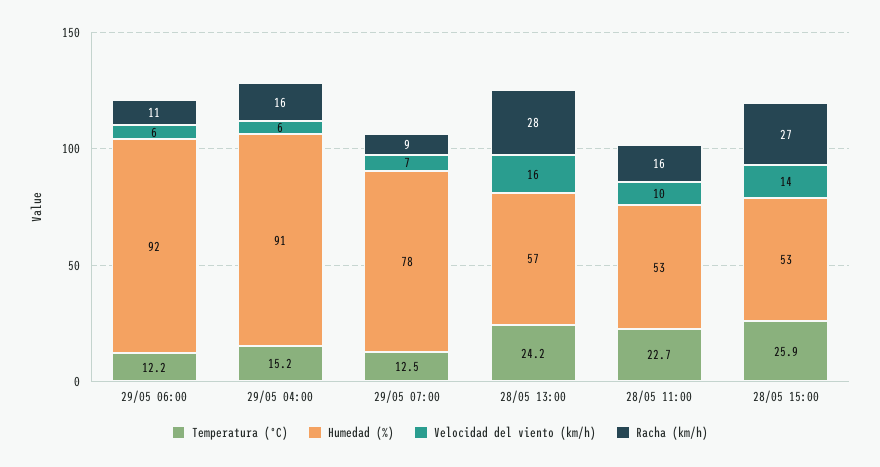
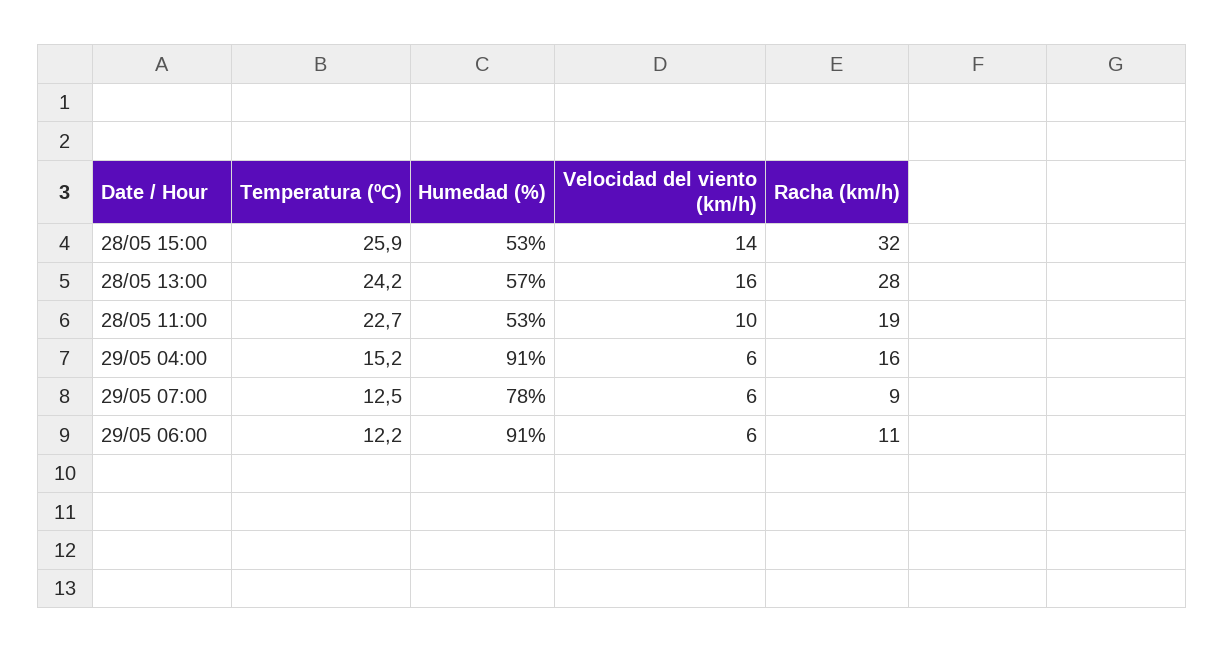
Humedad (%), 29/05 06:00: 92 -> 91
Velocidad del viento (km/h), 29/05 07:00: 7 -> 6
Racha (km/h), 28/05 11:00: 16 -> 19
Racha (km/h), 28/05 15:00: 27 -> 32

